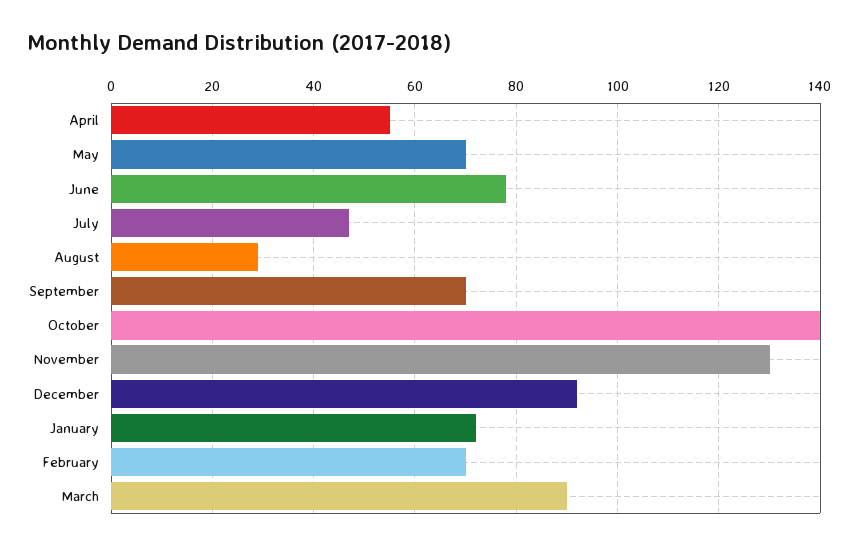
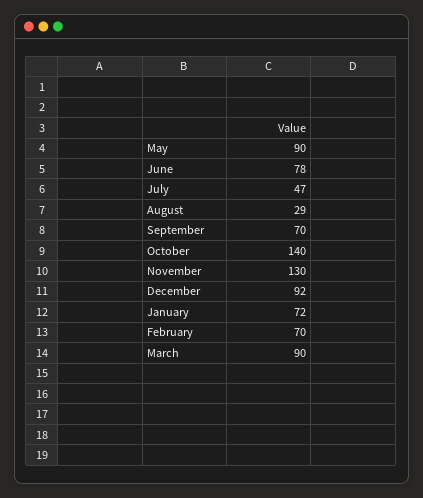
April: 55 -> none
May: 70 -> 90

